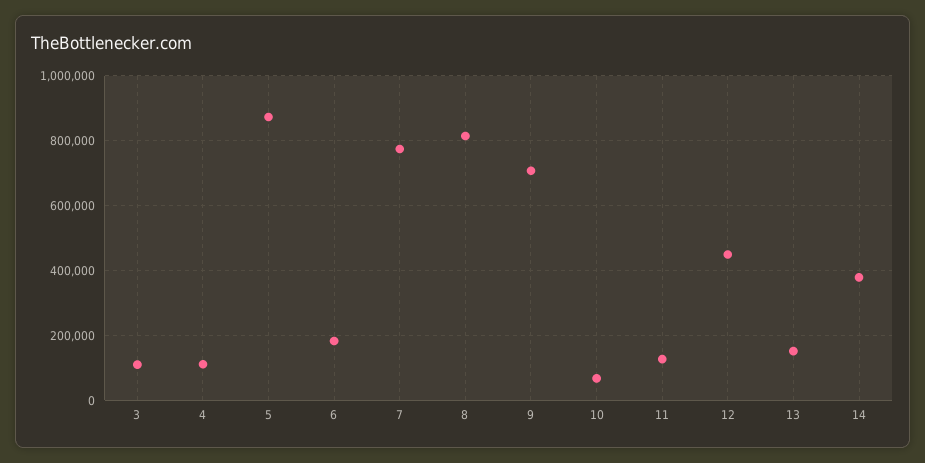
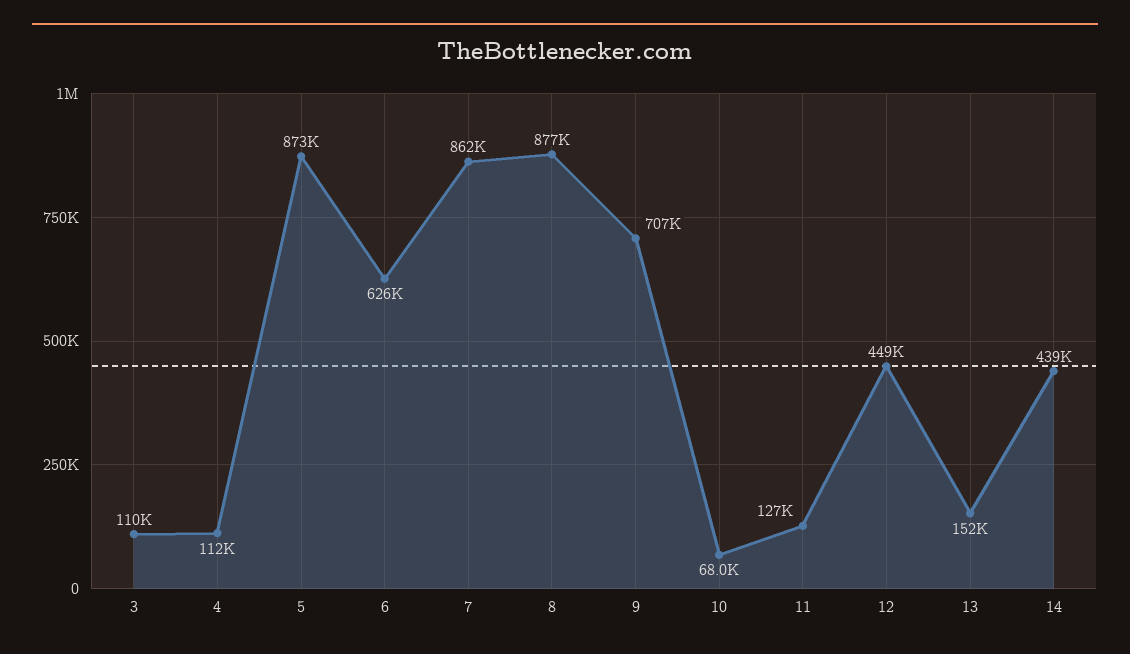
6: 180000 -> 626000
7: 780000 -> 862000
8: 820000 -> 877000
14: 380000 -> 439000

